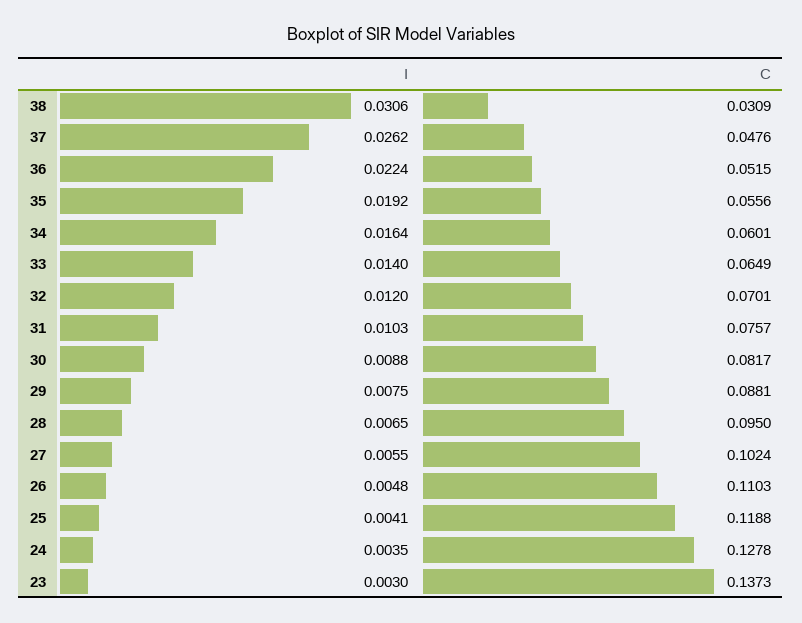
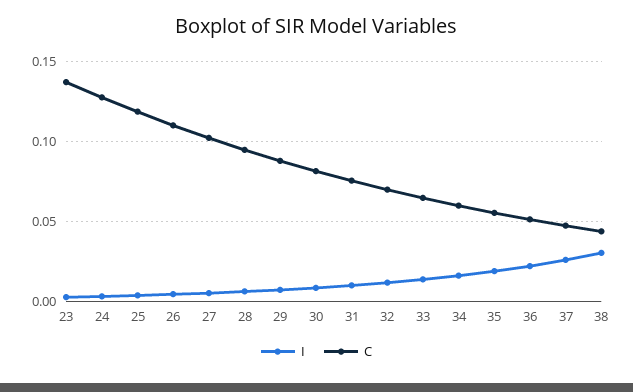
C, 38: 0.0309 -> 0.045

